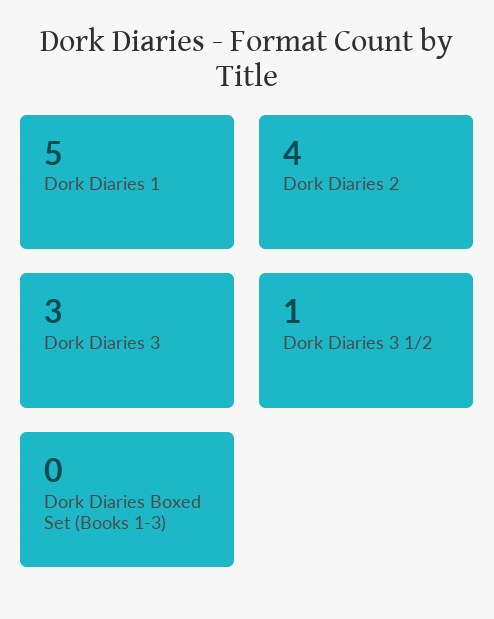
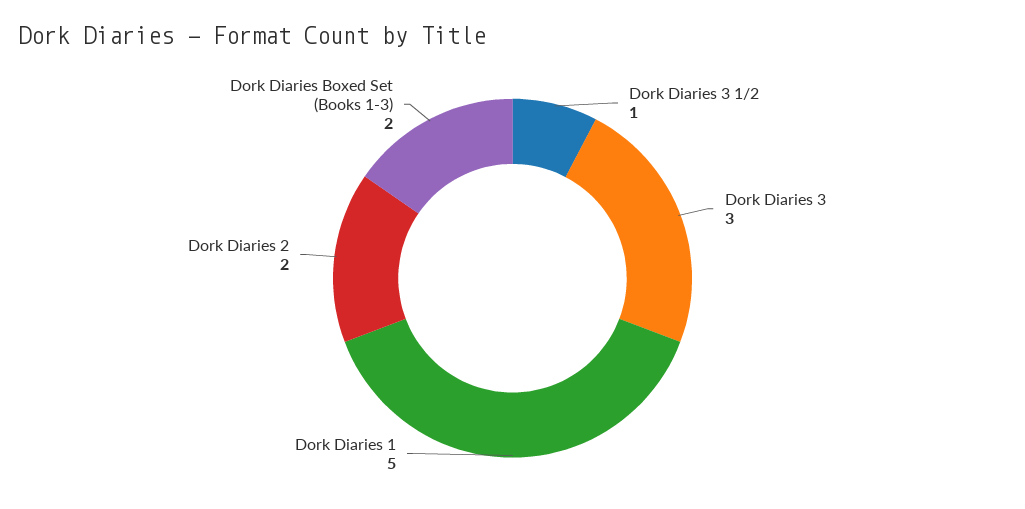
Dork Diaries 2: 4 -> 2
Dork Diaries Boxed Set (Books 1-3): 0 -> 2

